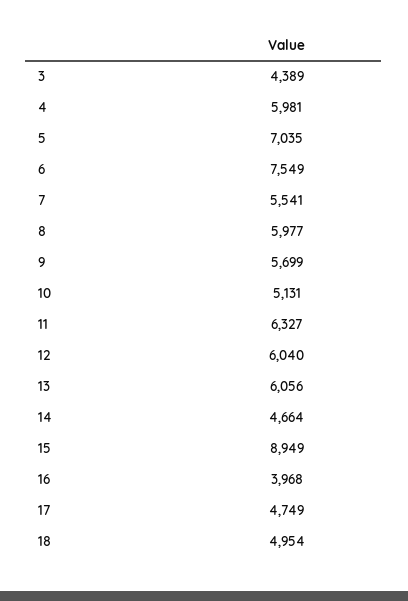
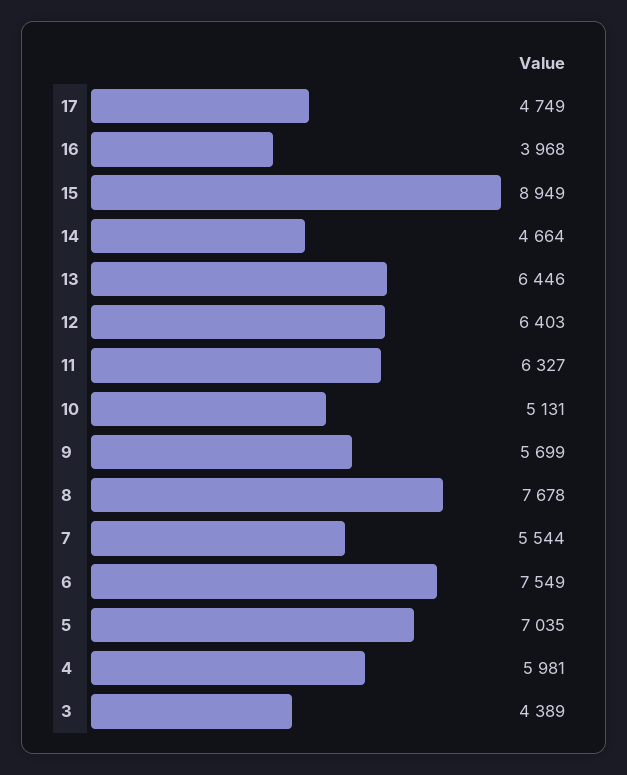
7: 5541 -> 5544
8: 5977 -> 7678
12: 6040 -> 6403
13: 6056 -> 6446
18: 4954 -> none

